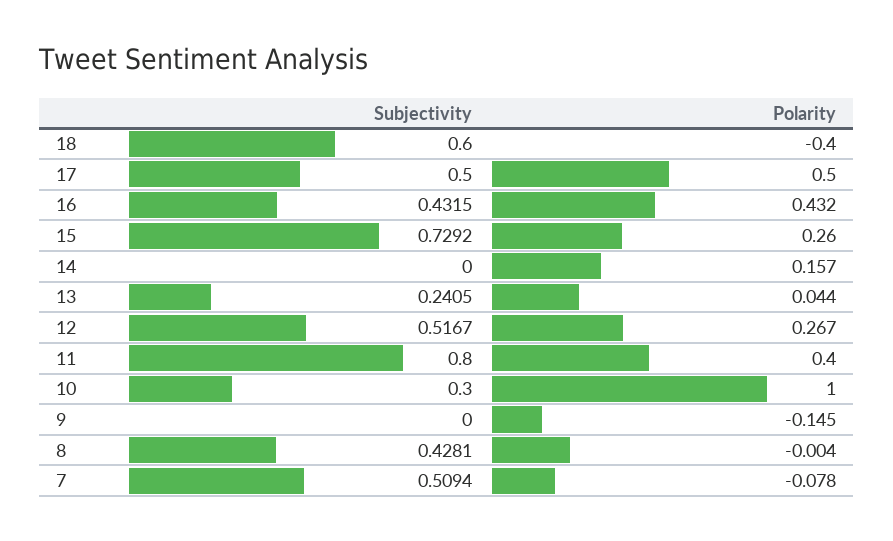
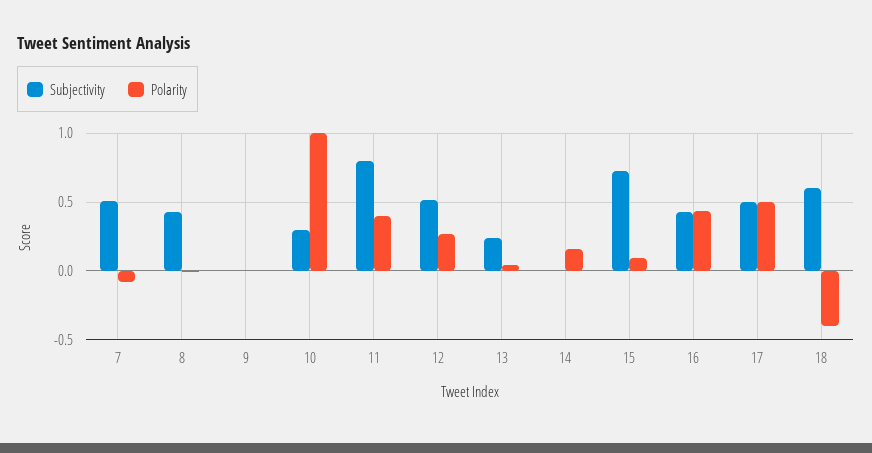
Polarity, 15: 0.26 -> 0.1
Polarity, 9: -0.145 -> 0

